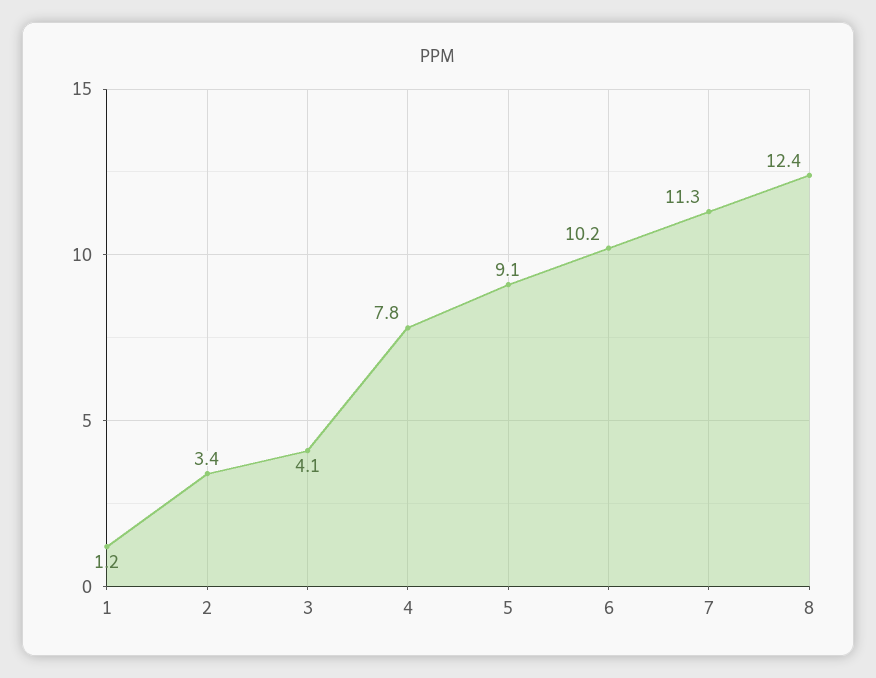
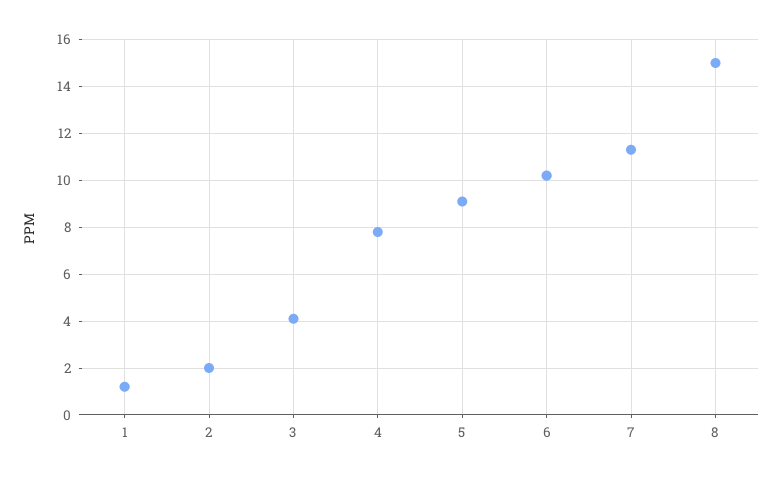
2: 3.4 -> 2
8: 12.4 -> 15

